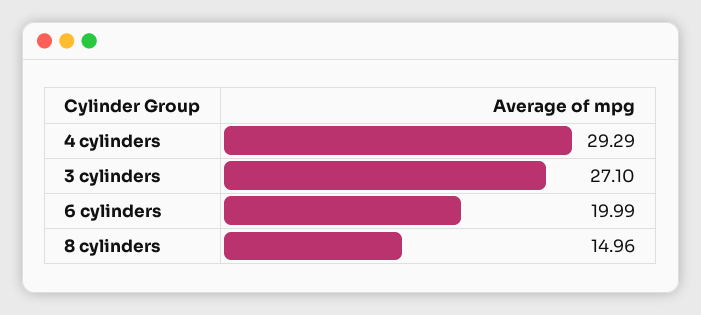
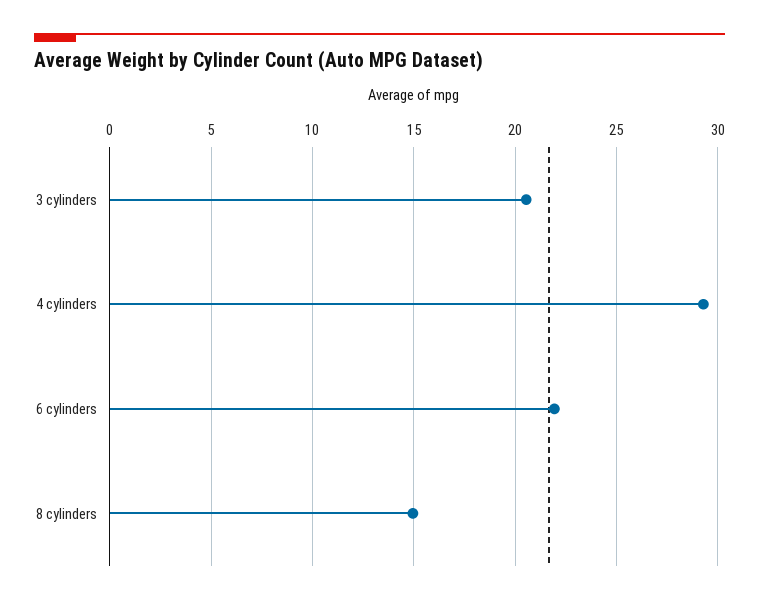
3 cylinders: 27.1 -> 20.5
6 cylinders: 19.99 -> 22

